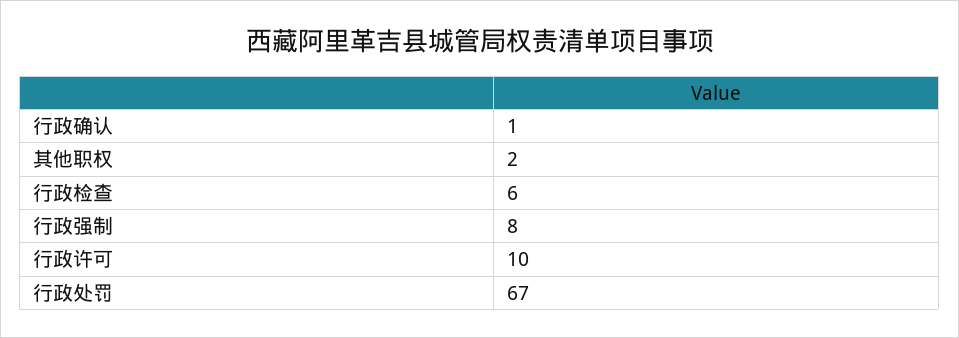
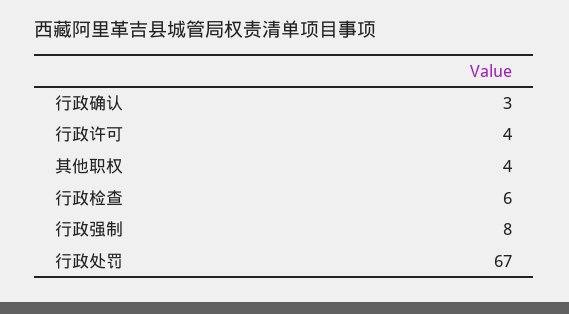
行政确认: 1 -> 3
其他职权: 2 -> 4
行政许可: 10 -> 4

